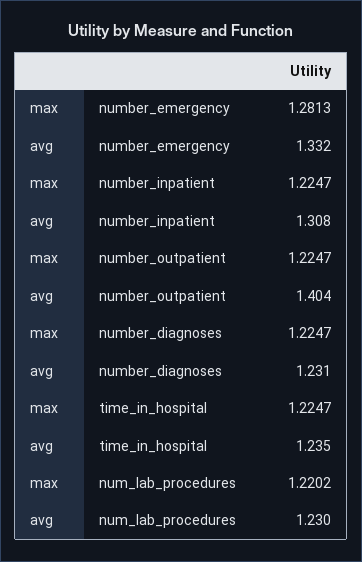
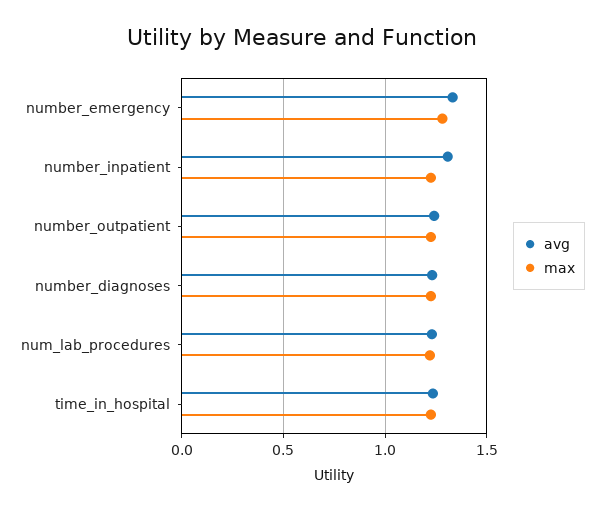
avg, number_outpatient: 1.404 -> 1.25

